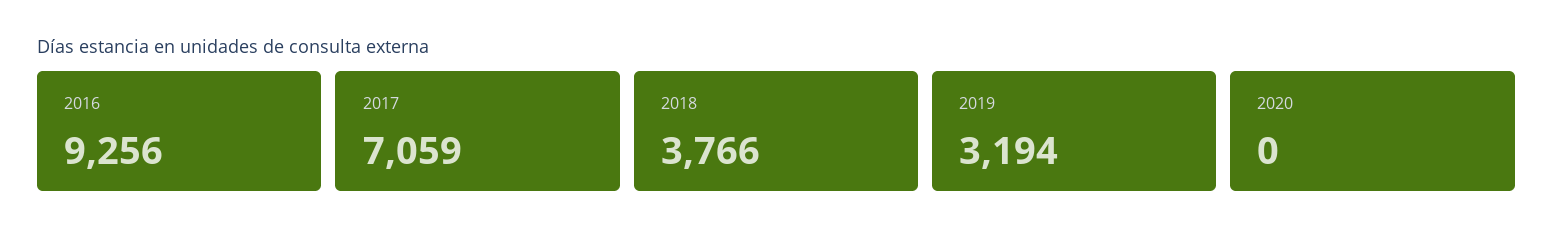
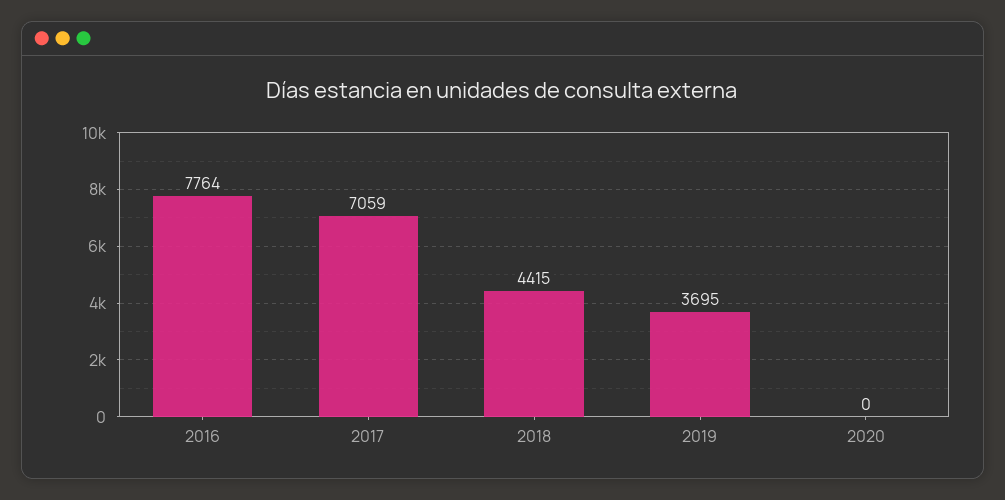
2016: 9256 -> 7764
2018: 3766 -> 4415
2019: 3194 -> 3695

